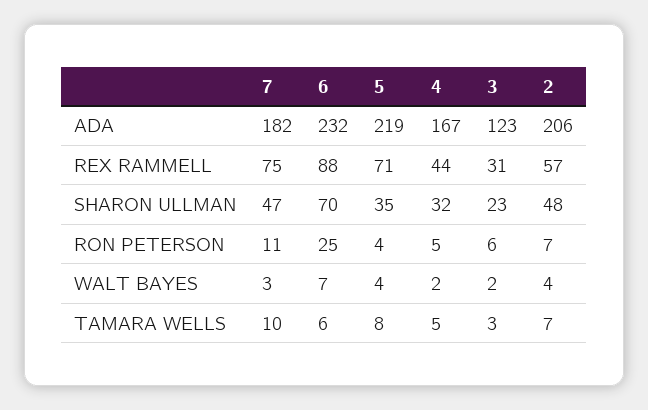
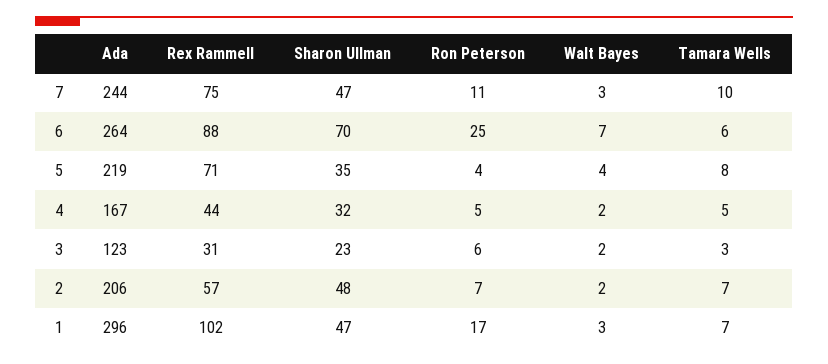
7, ADA: 182 -> 244
6, ADA: 232 -> 264
2, WALT BAYES: 4 -> 2
1, ADA: none -> 296
1, REX RAMMELL: none -> 102
1, SHARON ULLMAN: none -> 47
1, RON PETERSON: none -> 17
1, WALT BAYES: none -> 3
1, TAMARA WELLS: none -> 7

